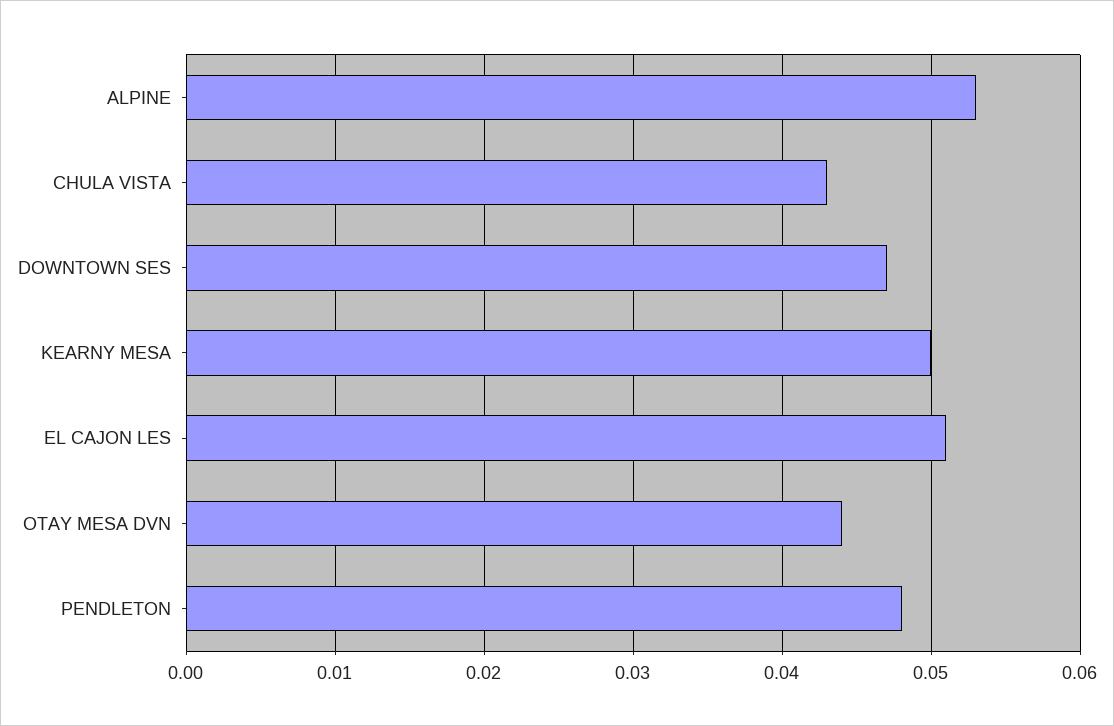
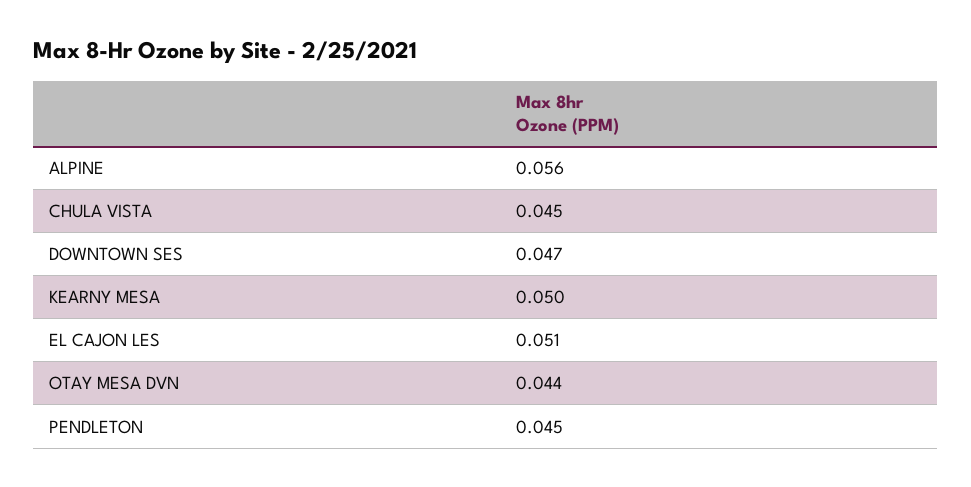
ALPINE: 0.053 -> 0.056
CHULA VISTA: 0.043 -> 0.045
PENDLETON: 0.048 -> 0.045

